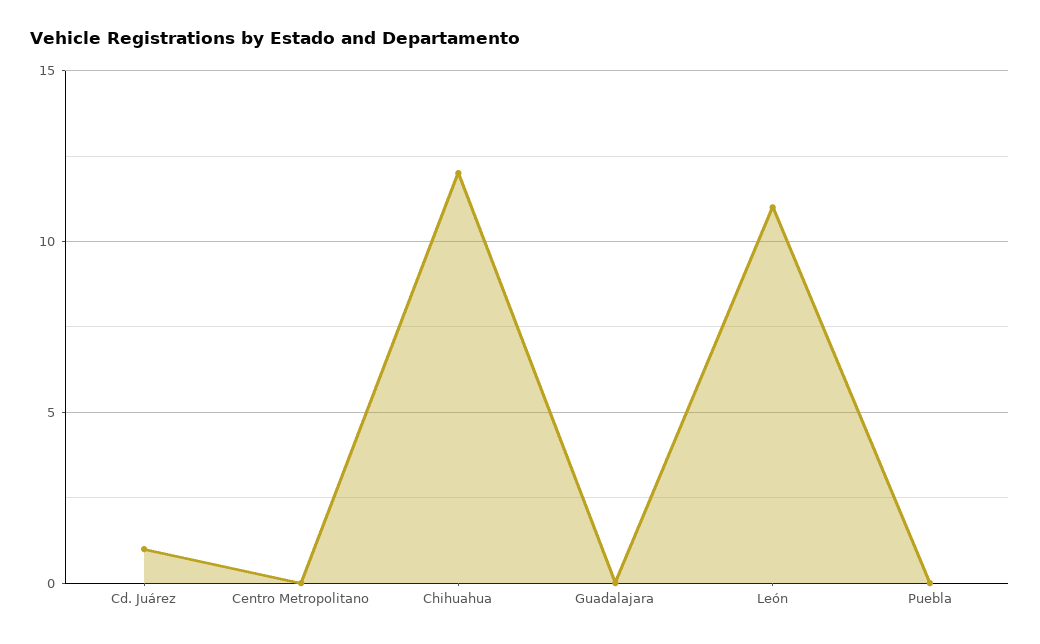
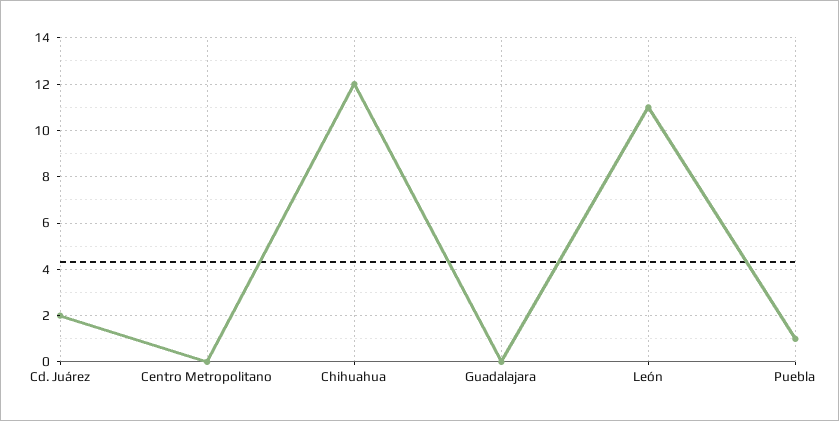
Cd. Juárez: 1 -> 2
Puebla: 0 -> 1

